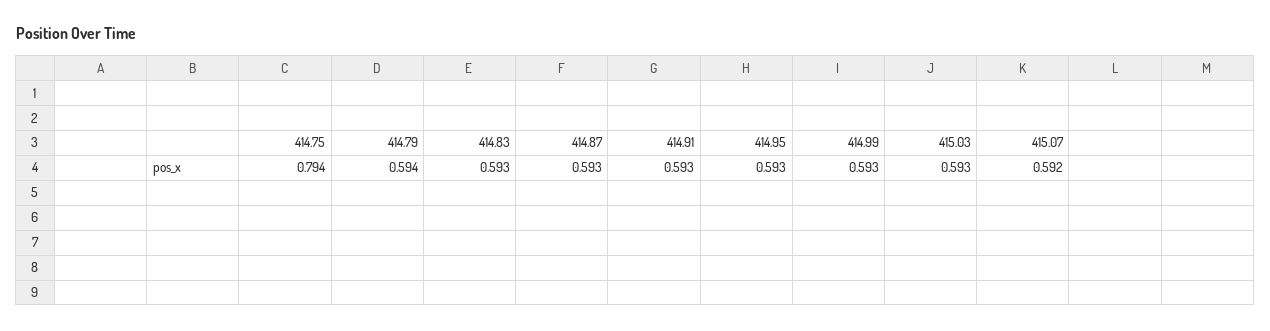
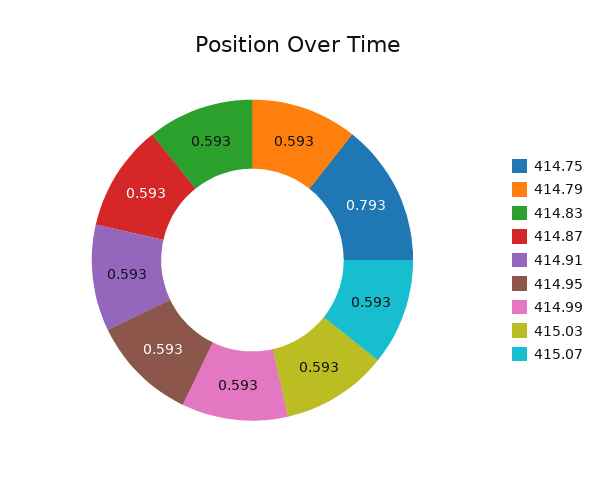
414.75: 0.794 -> 0.793
414.79: 0.594 -> 0.593
415.07: 0.592 -> 0.593

